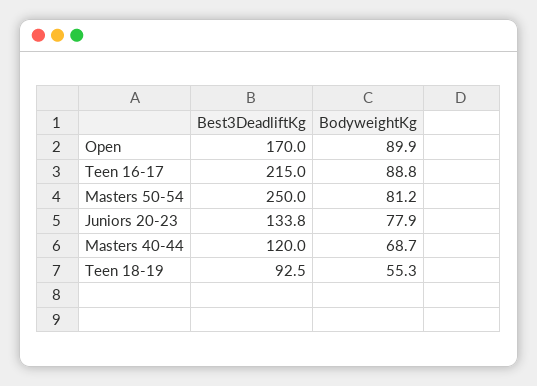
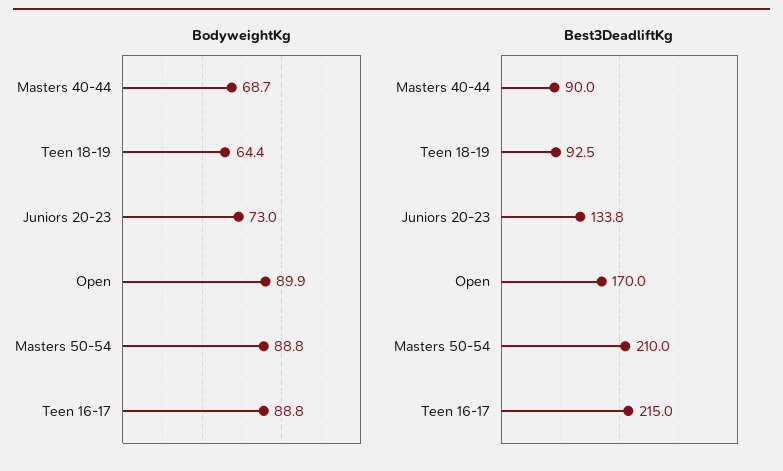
Best3DeadliftKg, Masters 50-54: 250 -> 210
BodyweightKg, Masters 50-54: 81.2 -> 88.8
BodyweightKg, Juniors 20-23: 77.9 -> 73
Best3DeadliftKg, Masters 40-44: 120 -> 90
BodyweightKg, Teen 18-19: 55.3 -> 64.4

